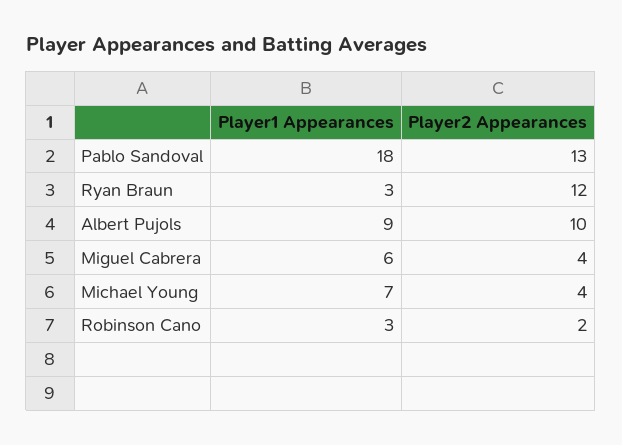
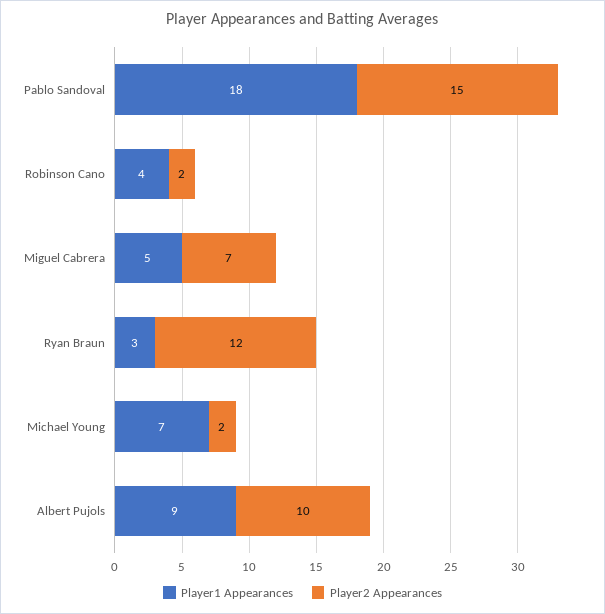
Player2 Appearances, Pablo Sandoval: 13 -> 15
Player1 Appearances, Miguel Cabrera: 6 -> 5
Player2 Appearances, Miguel Cabrera: 4 -> 7
Player2 Appearances, Michael Young: 4 -> 2
Player1 Appearances, Robinson Cano: 3 -> 4

